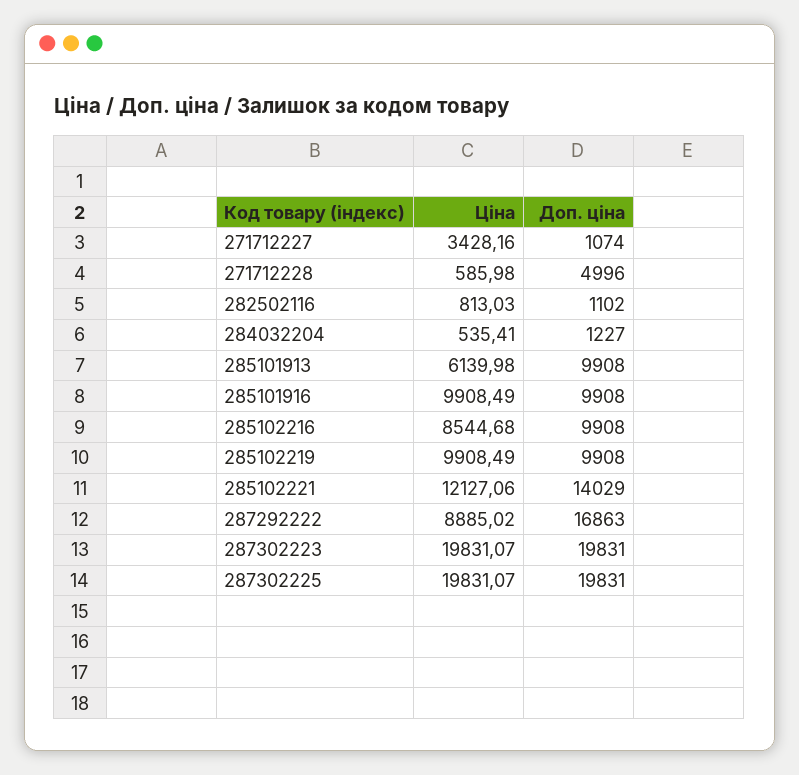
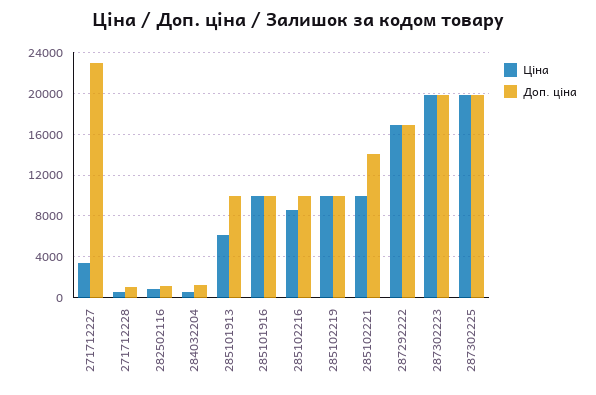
Доп. ціна, 271712227: 1074 -> 23000
Доп. ціна, 271712228: 4996 -> 1000
Ціна, 285102221: 12127.06 -> 10000
Ціна, 287292222: 8885.02 -> 17000

